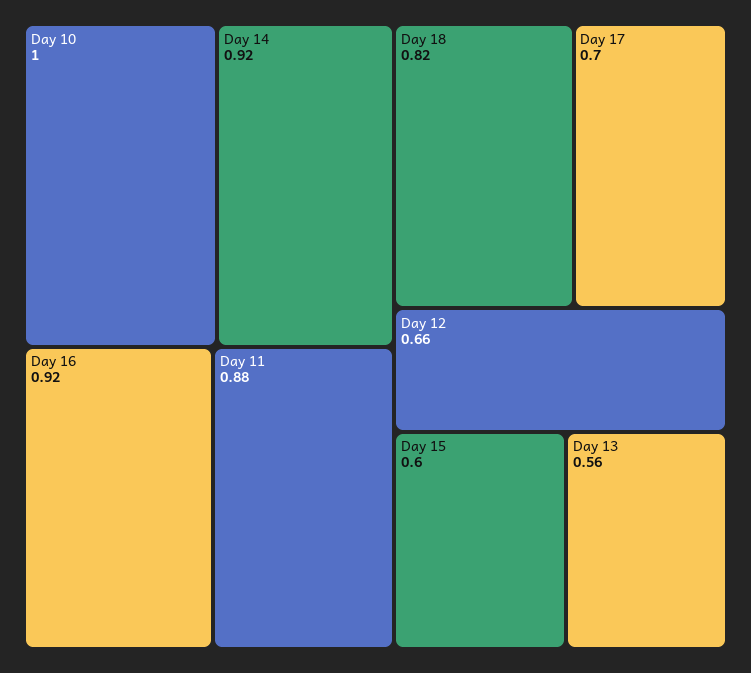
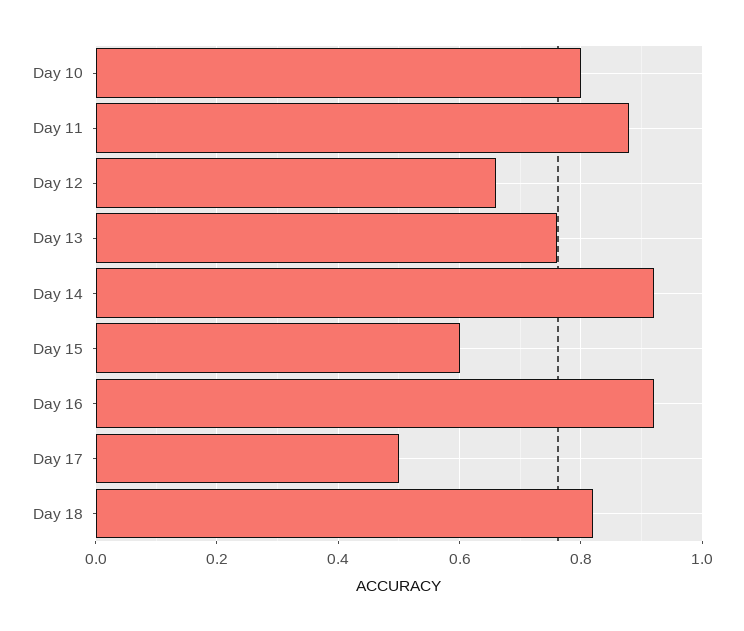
Day 10: 1 -> 0.8
Day 17: 0.7 -> 0.5
Day 13: 0.56 -> 0.75

